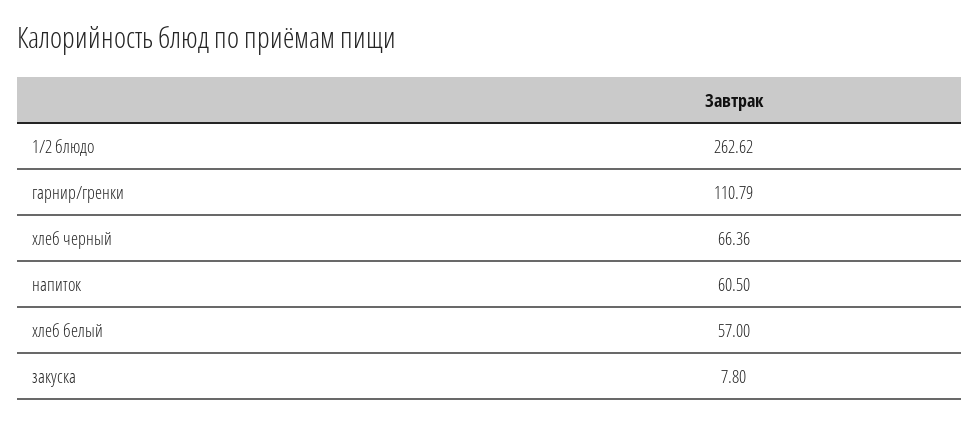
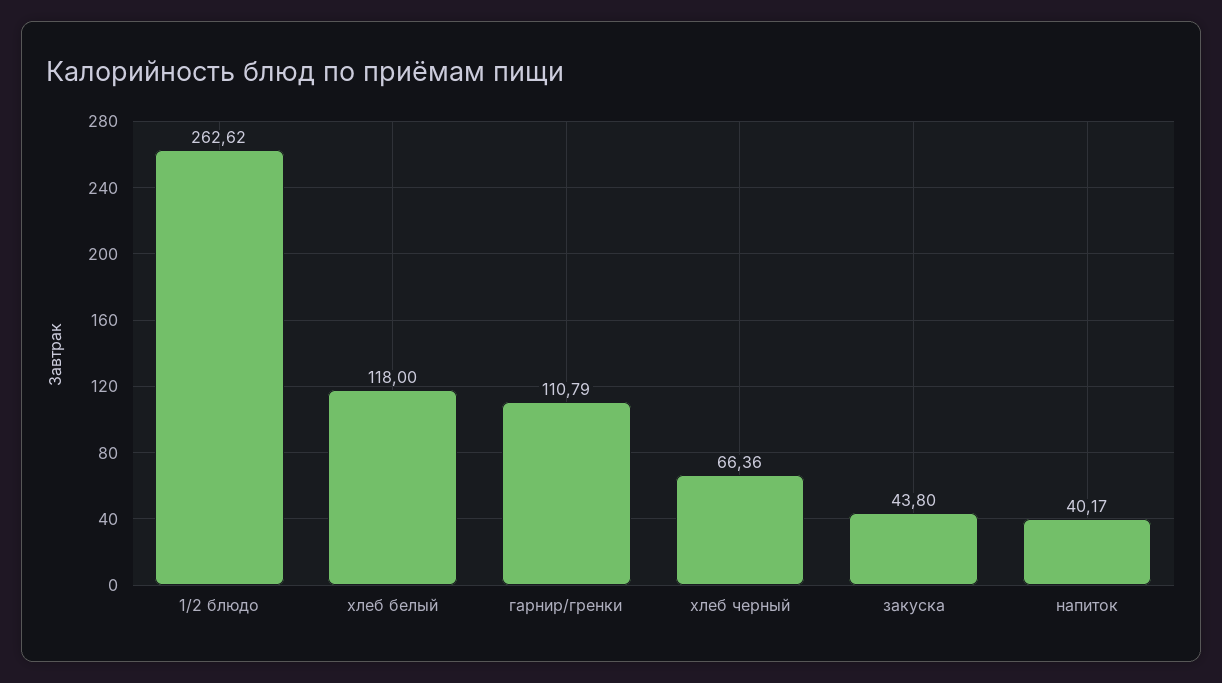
напиток: 60.5 -> 40.17
хлеб белый: 57 -> 118
закуска: 7.8 -> 43.8

